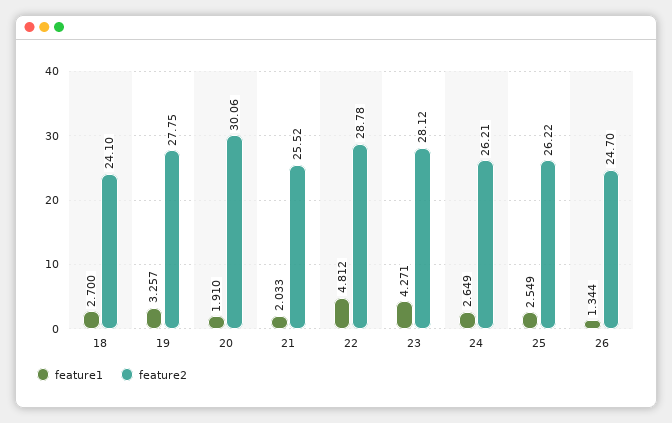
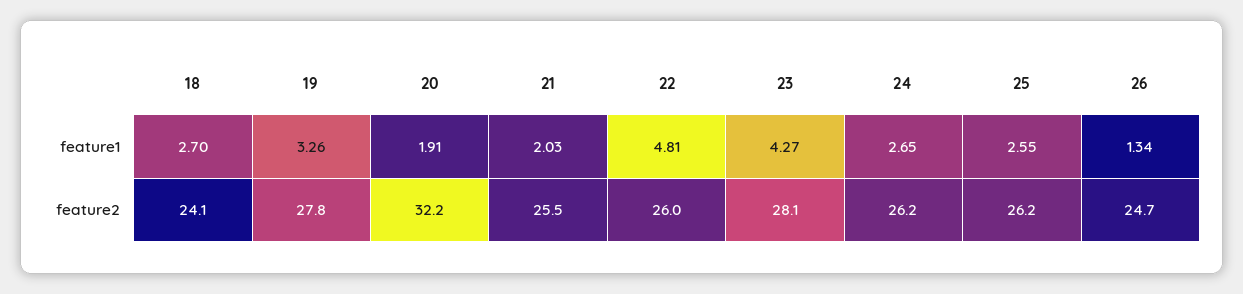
feature2, 20: 30.06 -> 32.2
feature2, 22: 28.78 -> 26

